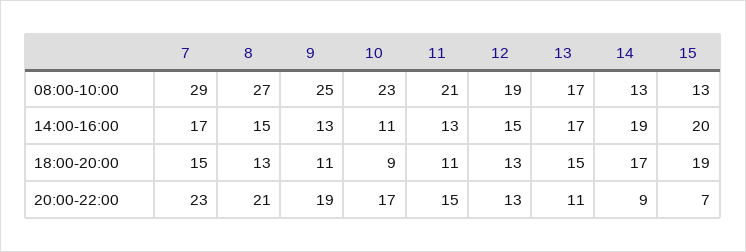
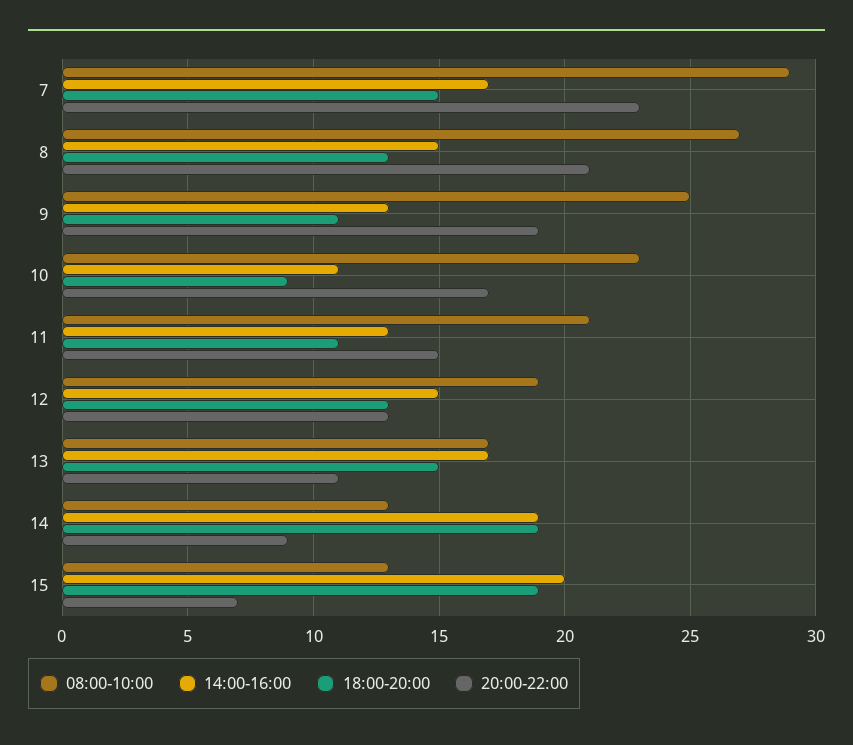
18:00-20:00, 14: 17 -> 19

